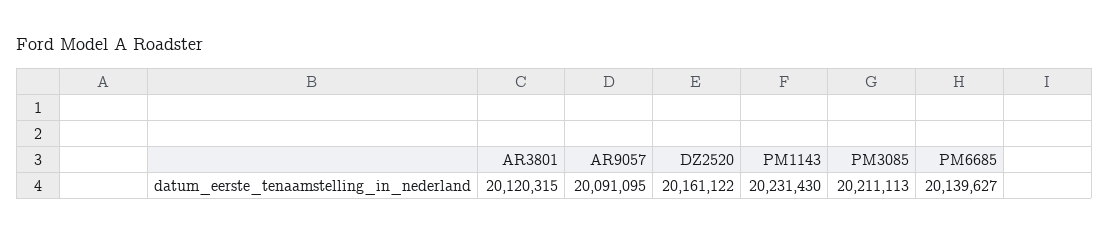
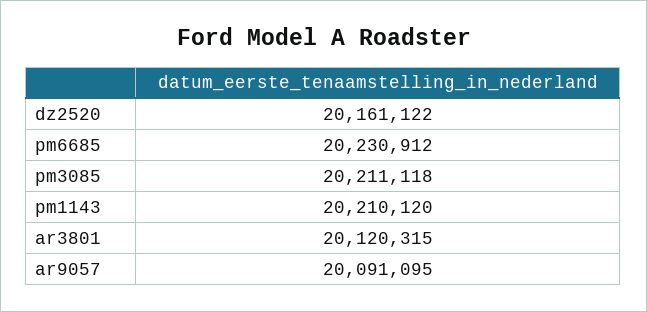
PM1143: 20231430 -> 20210120
PM3085: 20211113 -> 20211118
PM6685: 20139627 -> 20230912

